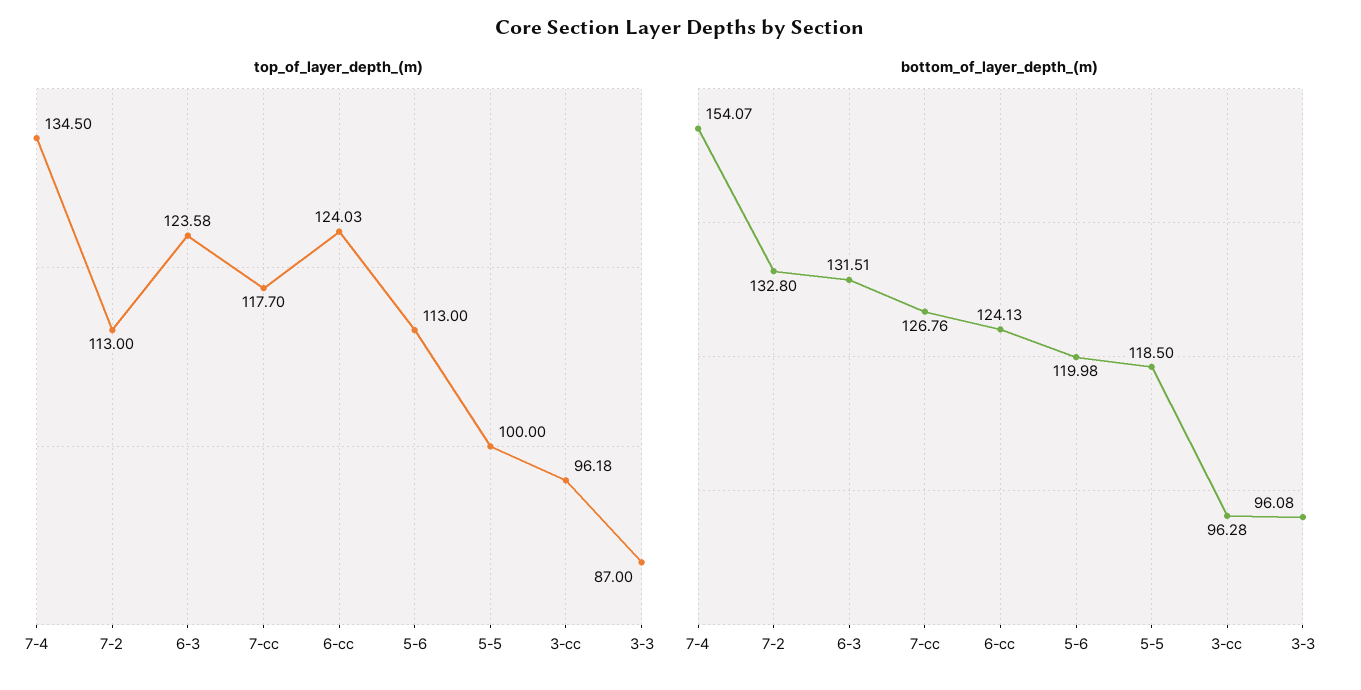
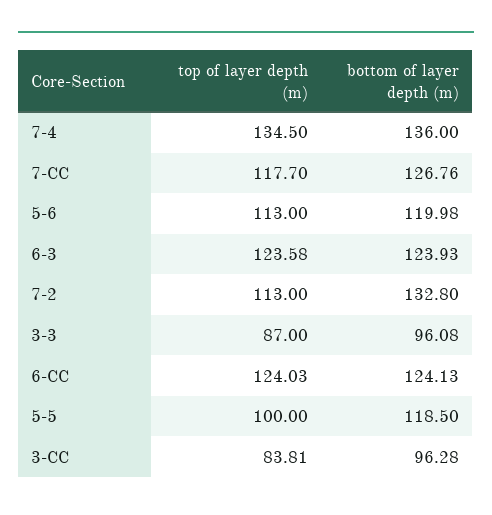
top_of_layer_depth_(m), 3-cc: 96.18 -> 83.81
bottom_of_layer_depth_(m), 7-4: 154.07 -> 136
bottom_of_layer_depth_(m), 6-3: 131.51 -> 123.93

